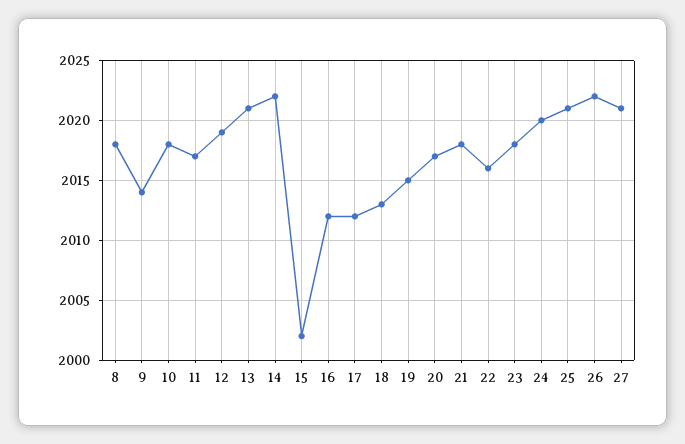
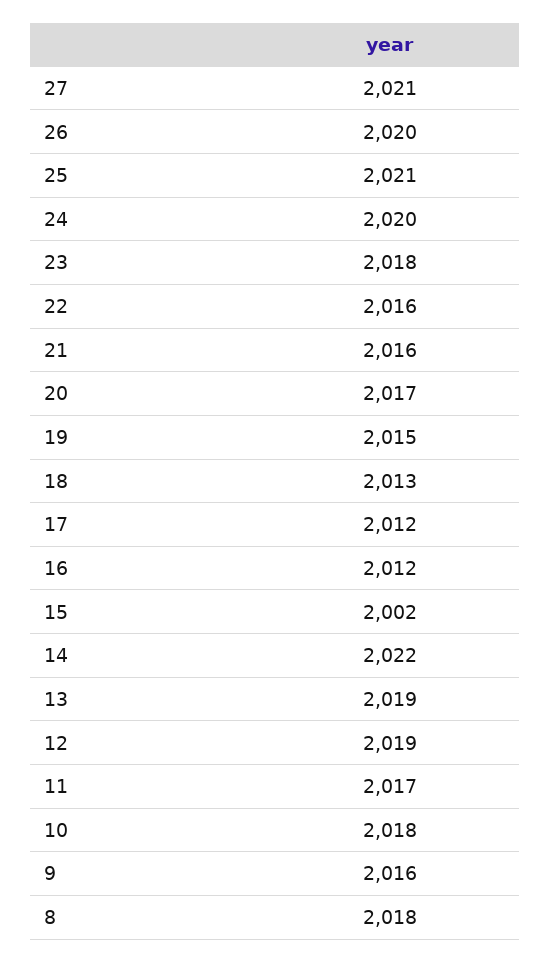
9: 2014 -> 2016
13: 2021 -> 2019
21: 2018 -> 2016
26: 2022 -> 2020

